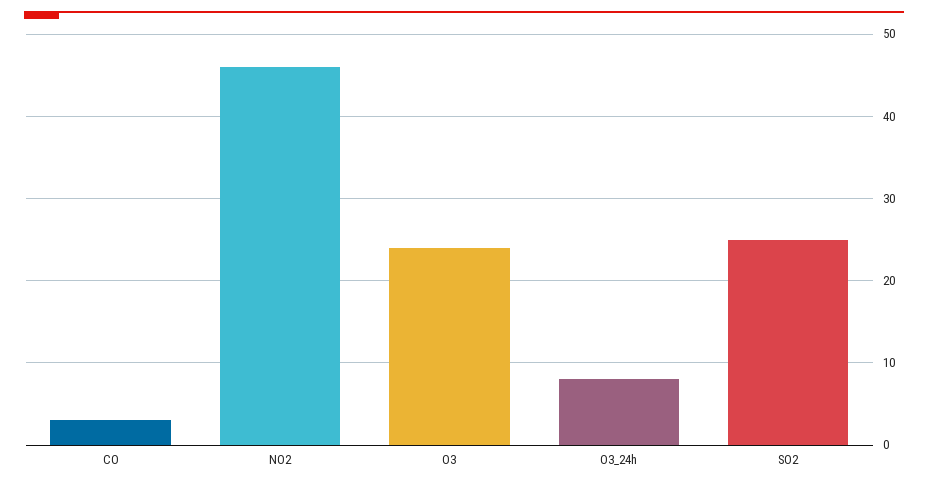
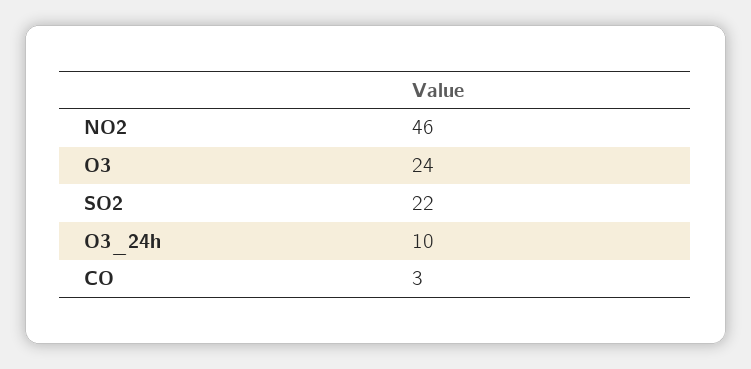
O3_24h: 8 -> 10
SO2: 25 -> 22

